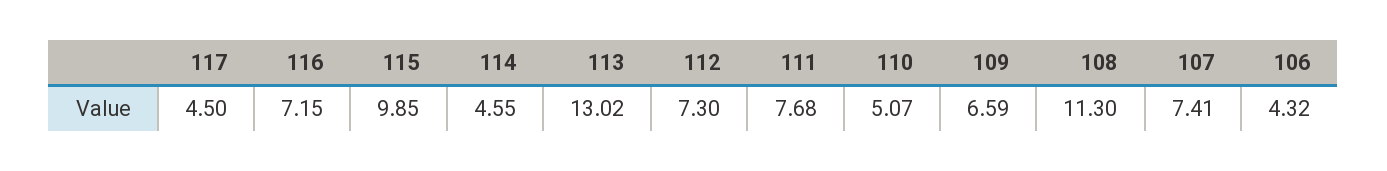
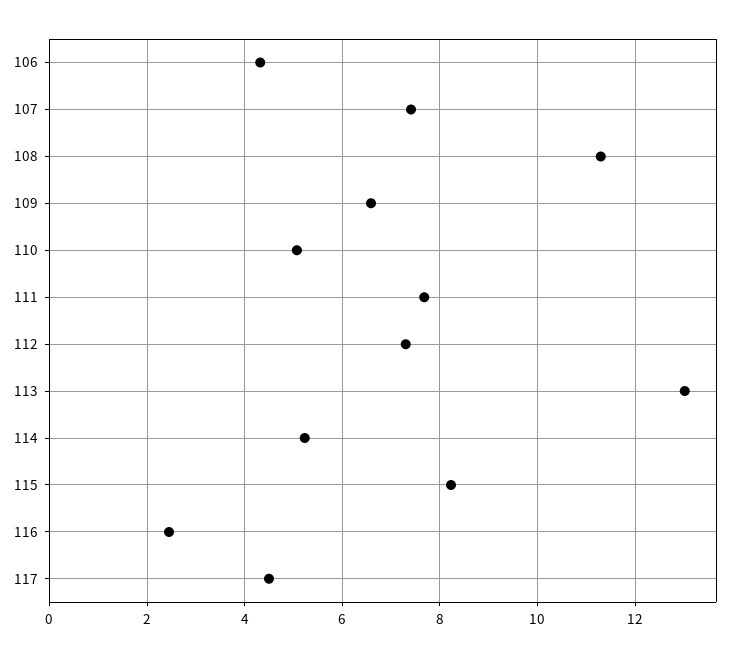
116: 7.15 -> 2.4
115: 9.85 -> 8.2
114: 4.55 -> 5.2

